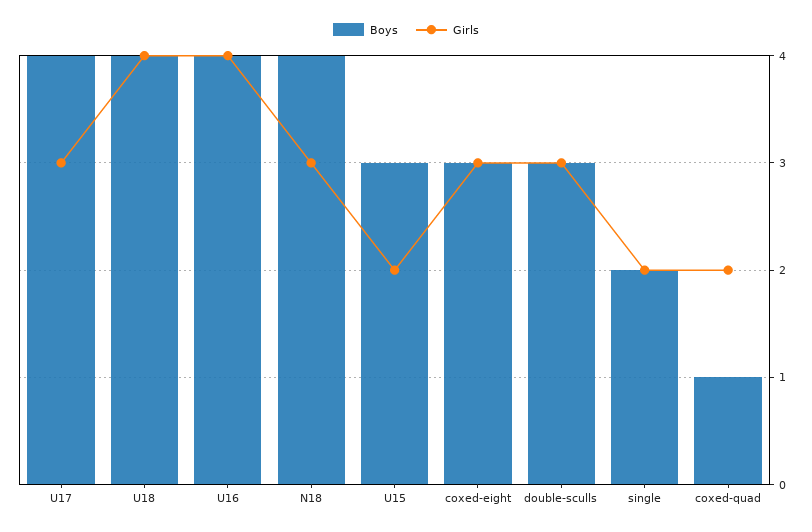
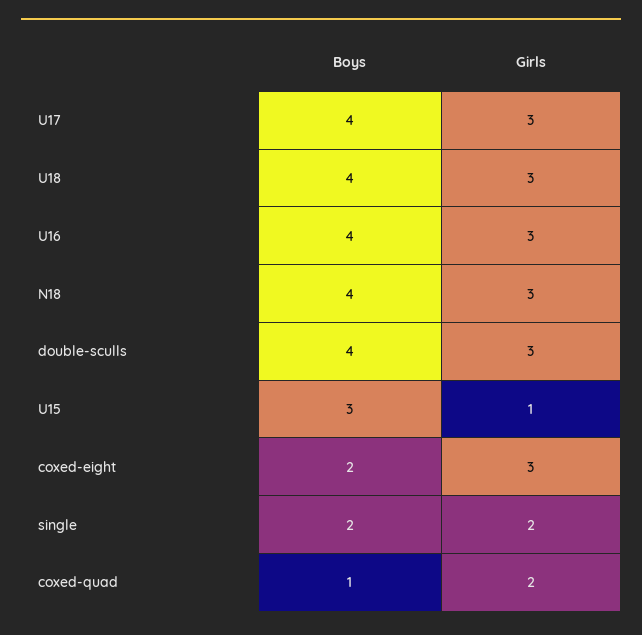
Girls, U18: 4 -> 3
Girls, U16: 4 -> 3
Girls, U15: 2 -> 1
Boys, coxed-eight: 3 -> 2
Boys, double-sculls: 3 -> 4

